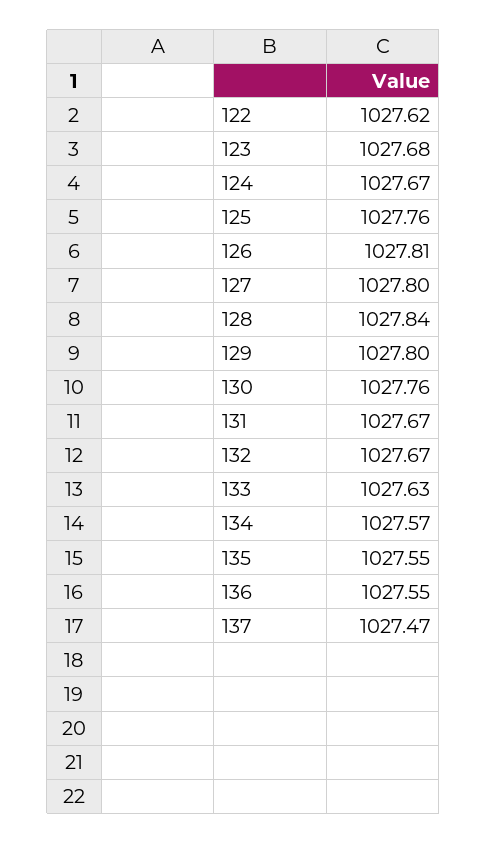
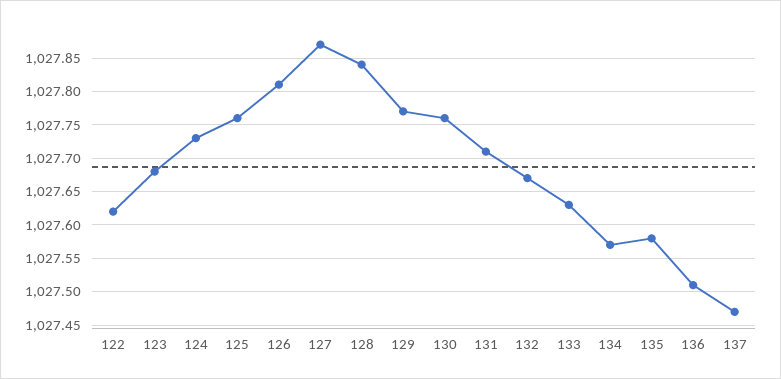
124: 1027.67 -> 1027.73
127: 1027.8 -> 1027.87
129: 1027.8 -> 1027.77
131: 1027.67 -> 1027.71
135: 1027.55 -> 1027.58
136: 1027.55 -> 1027.51

